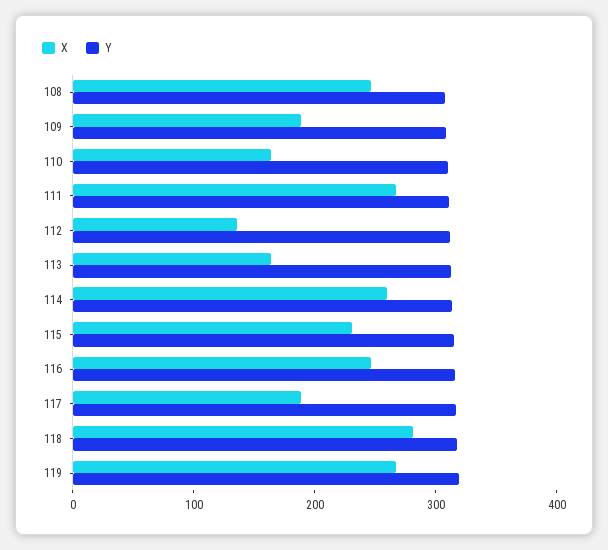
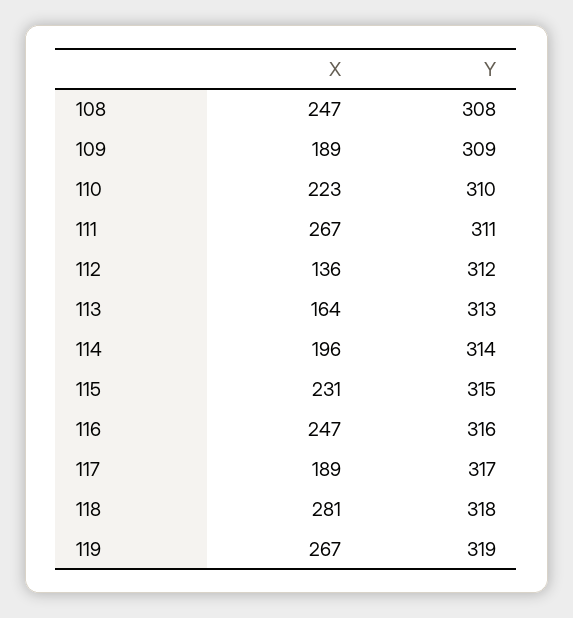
X, 110: 160 -> 223
X, 114: 260 -> 196

